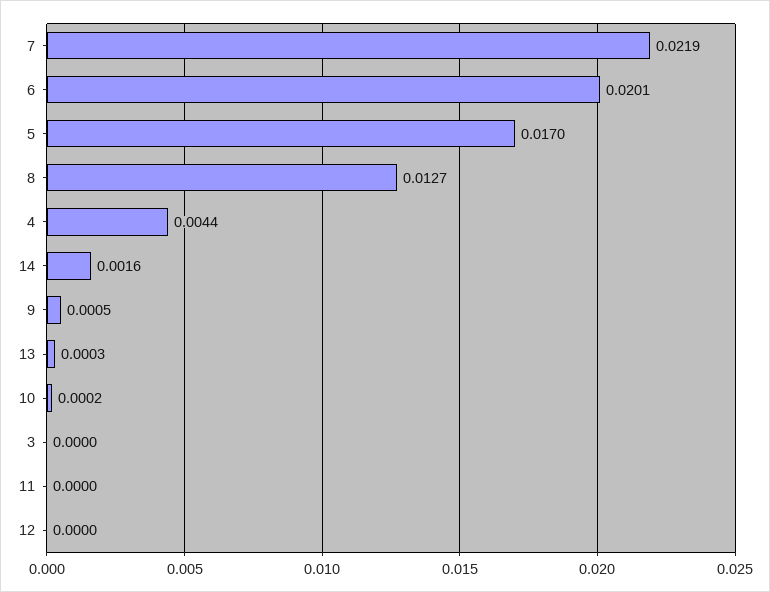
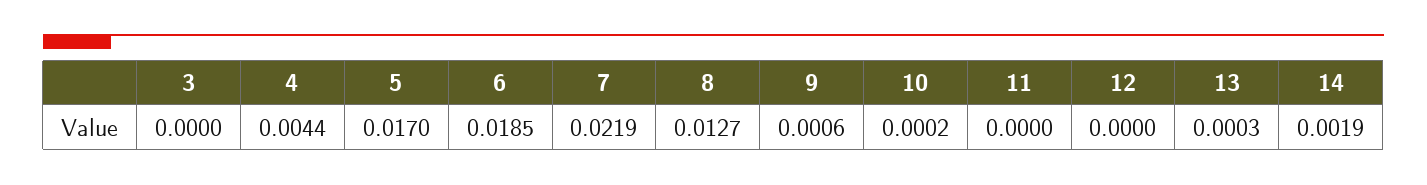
6: 0.0201 -> 0.0185
14: 0.0016 -> 0.0019
9: 0.0005 -> 0.0006

